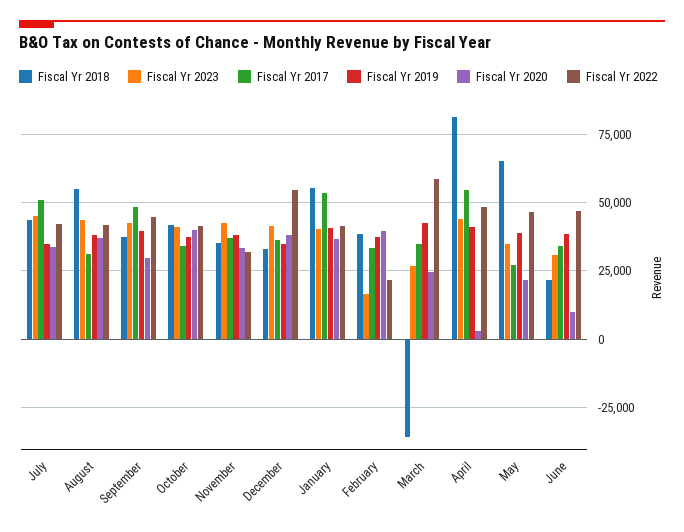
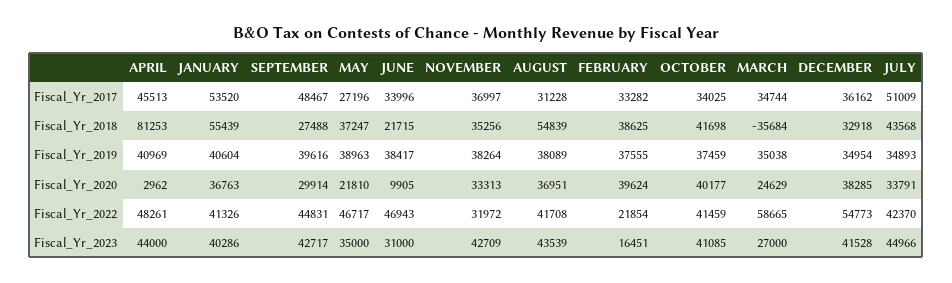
Fiscal Yr 2018, September: 37500 -> 27488
Fiscal Yr 2019, March: 42500 -> 35038
Fiscal Yr 2017, April: 55000 -> 45513
Fiscal Yr 2018, May: 65000 -> 37247

